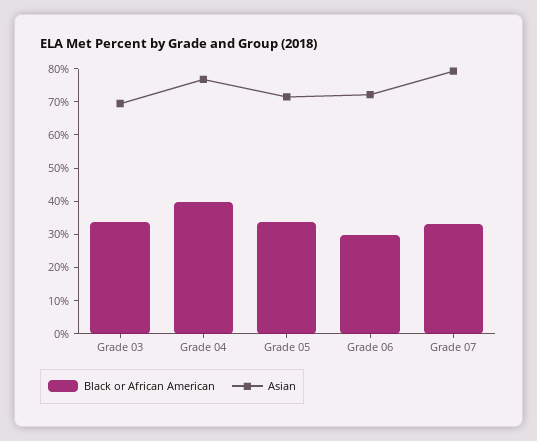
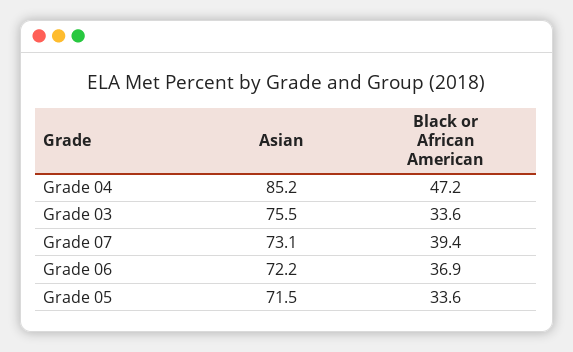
Asian, Grade 03: 70 -> 75.5
Black or African American, Grade 04: 40 -> 47.2
Asian, Grade 04: 77.5 -> 85.2
Black or African American, Grade 06: 30 -> 36.9
Black or African American, Grade 07: 32.5 -> 39.4
Asian, Grade 07: 80 -> 73.1

